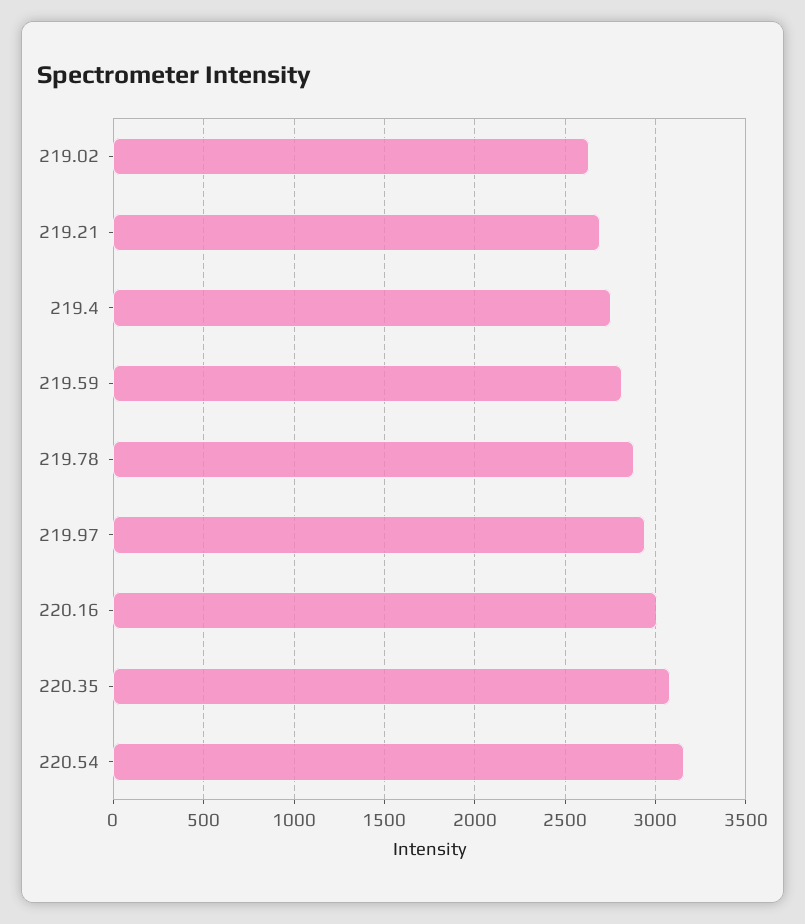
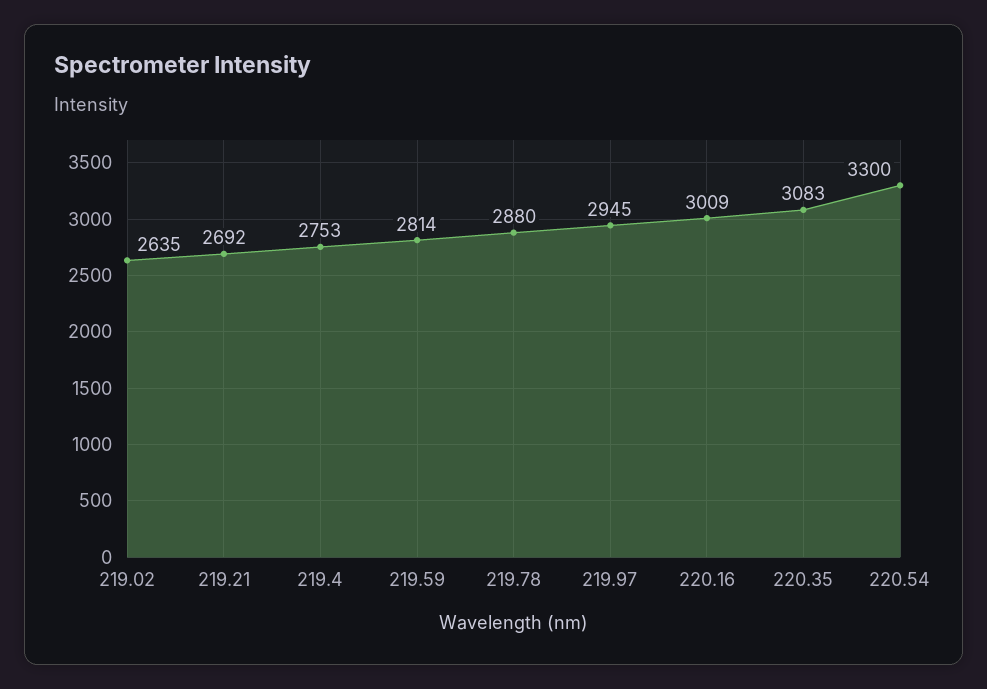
220.54: 3150 -> 3300

